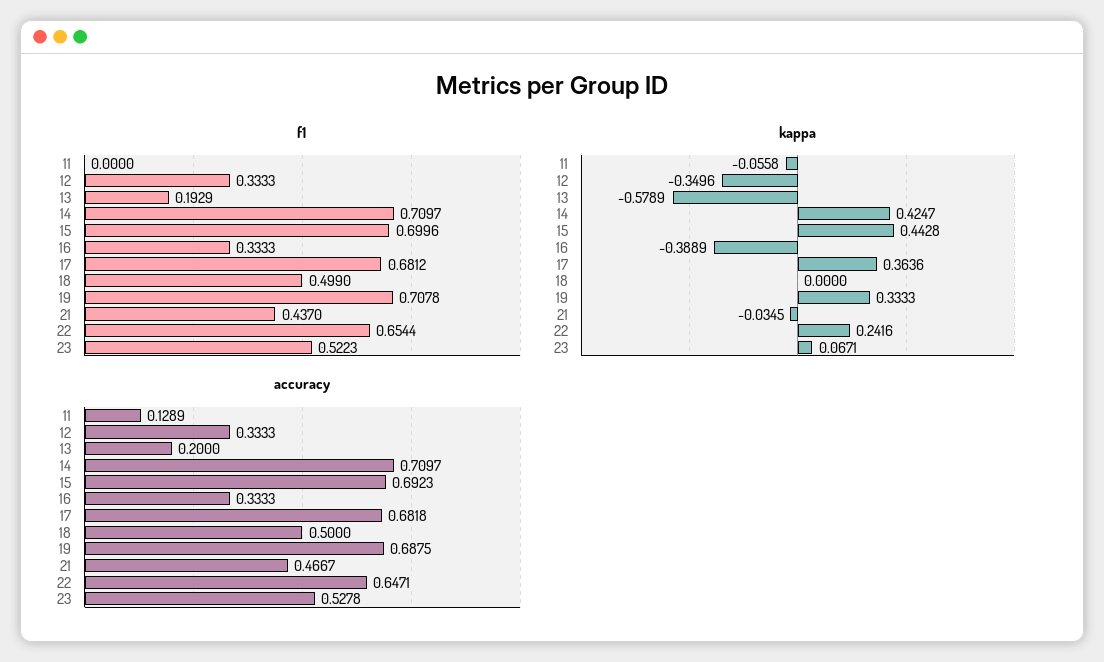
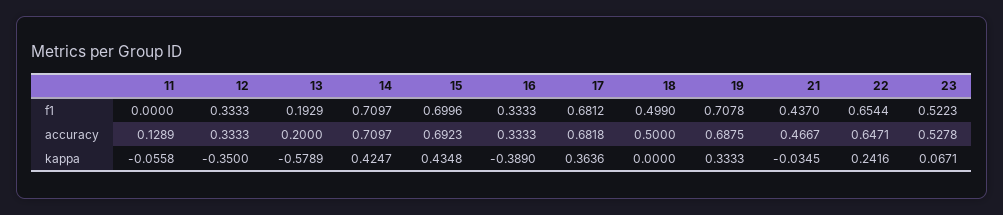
kappa, 12: -0.3496 -> -0.35
kappa, 15: 0.4428 -> 0.4348
kappa, 16: -0.3889 -> -0.389

